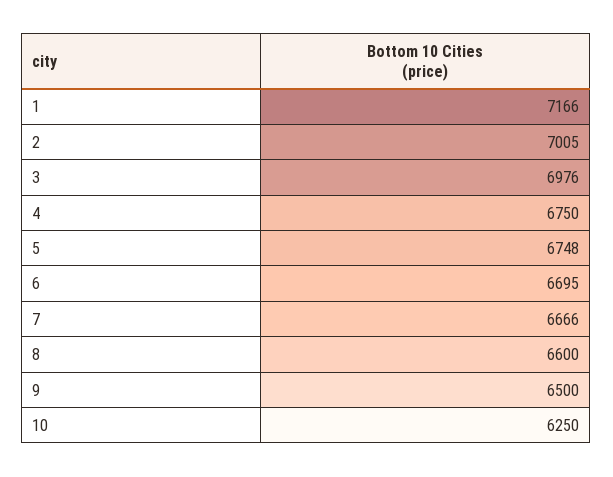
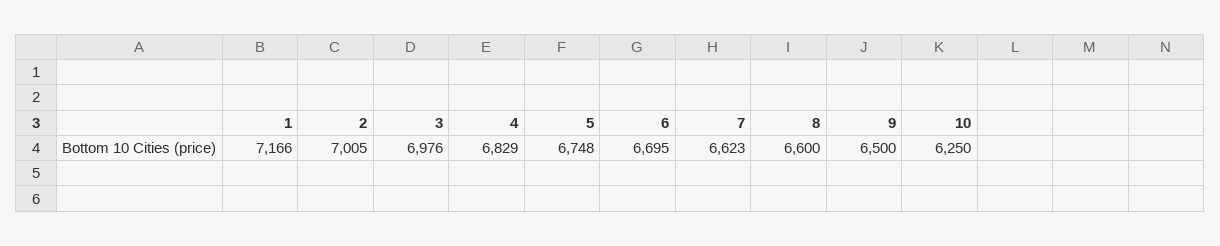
4: 6750 -> 6829
7: 6666 -> 6623

